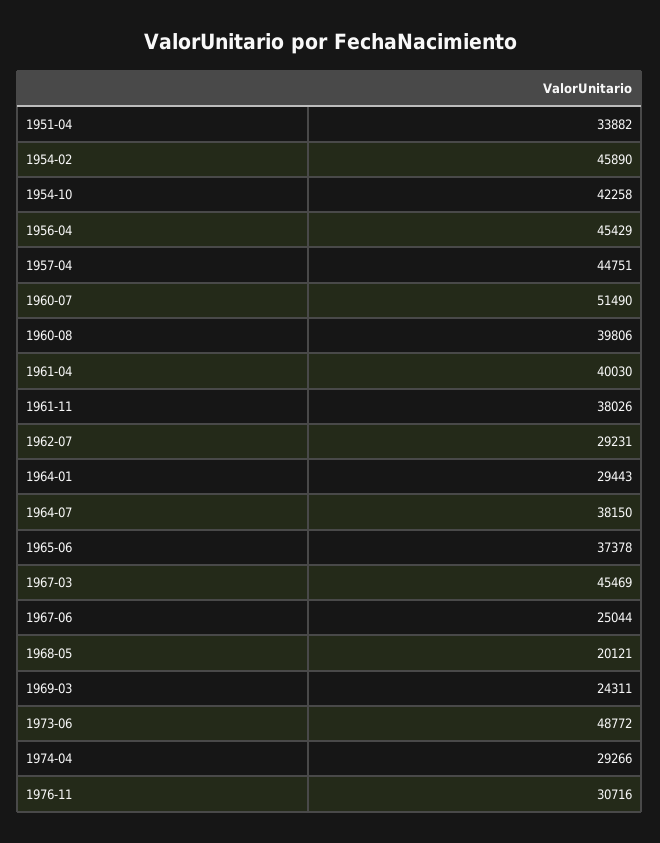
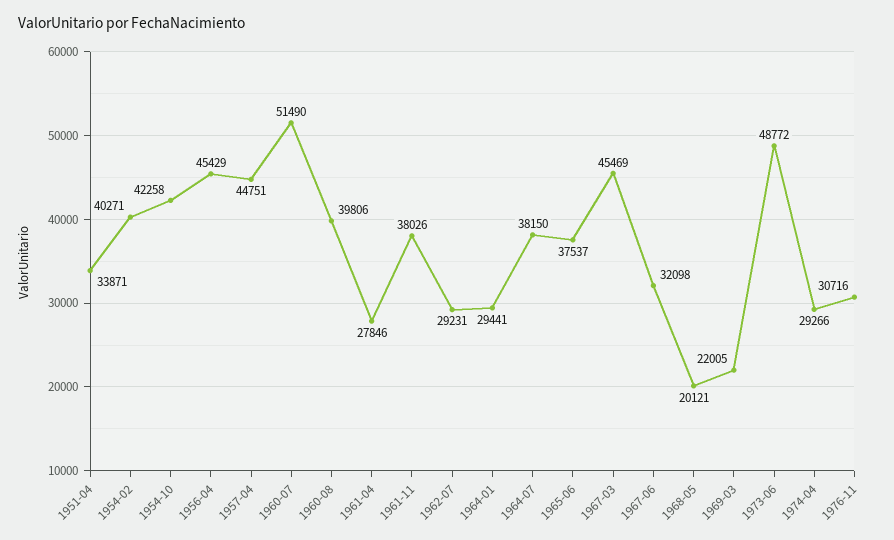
1951-04: 33882 -> 33871
1954-02: 45890 -> 40271
1961-04: 40030 -> 27846
1964-01: 29443 -> 29441
1965-06: 37378 -> 37537
1967-06: 25044 -> 32098
1969-03: 24311 -> 22005

